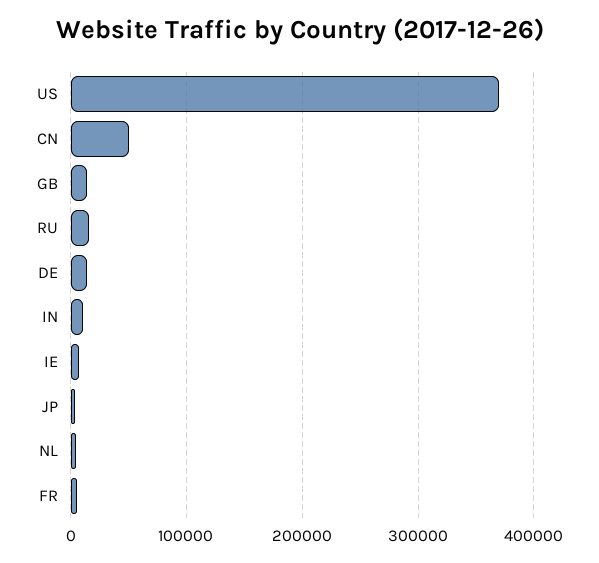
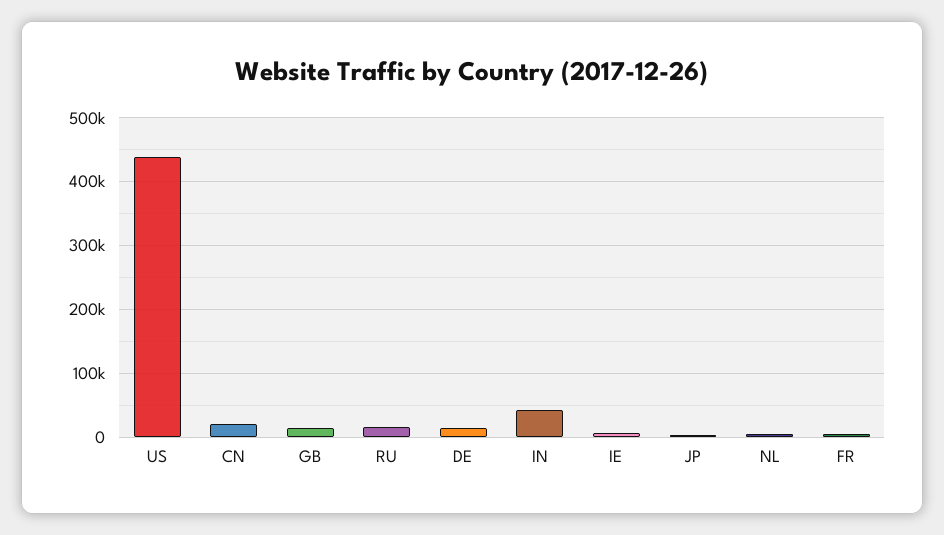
US: 370000 -> 440000
CN: 50000 -> 20000
IN: 10000 -> 40000

